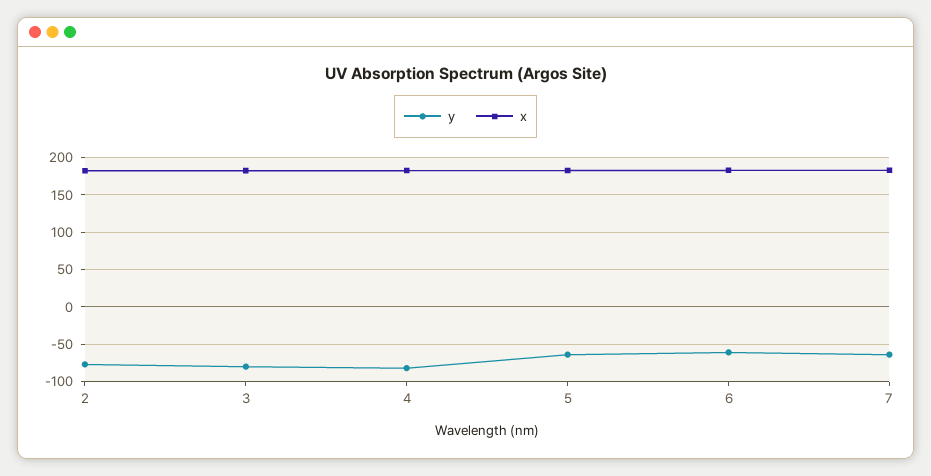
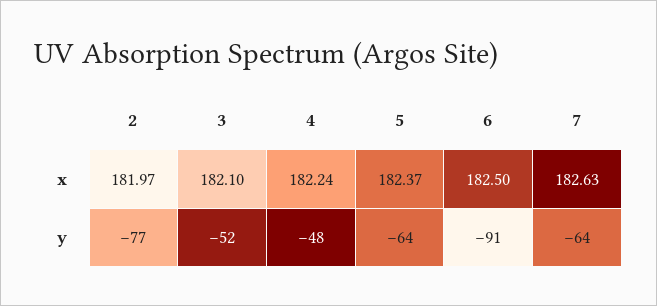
y, 3: -80 -> -52
y, 4: -80 -> -48
y, 6: -60 -> -91

